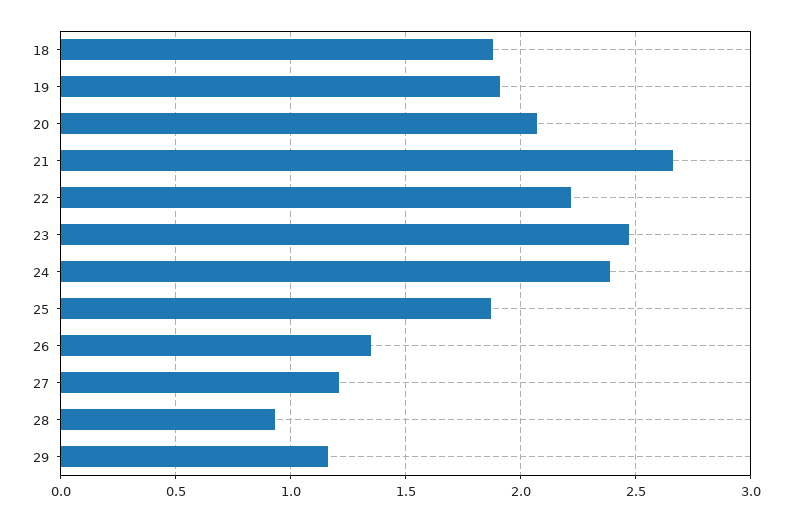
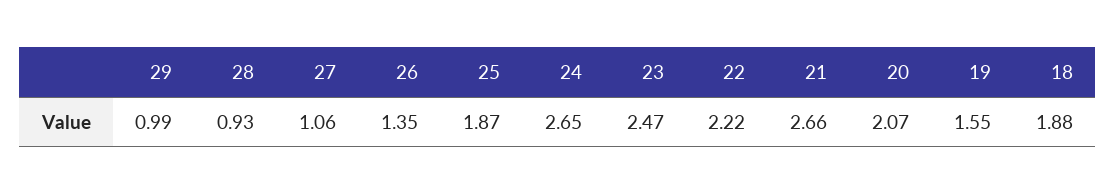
19: 1.9 -> 1.55
24: 2.4 -> 2.65
27: 1.2 -> 1.06
29: 1.15 -> 0.99

